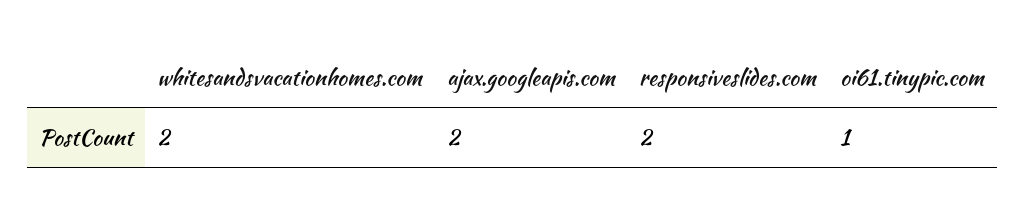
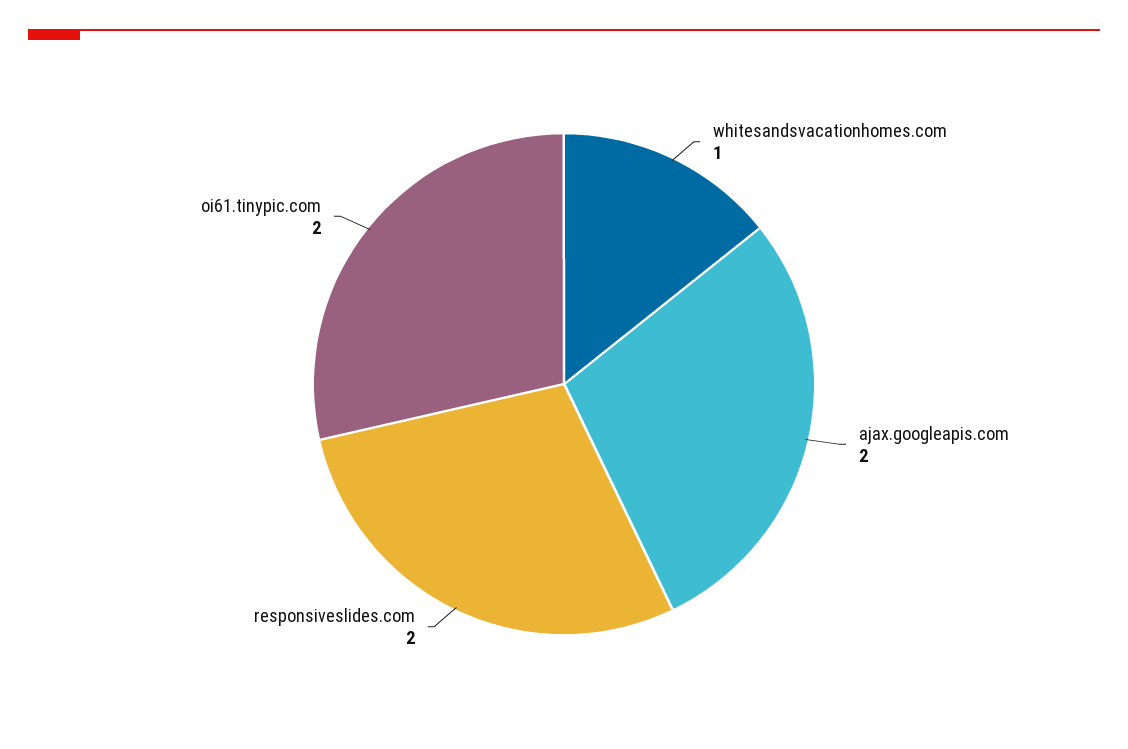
whitesandsvacationhomes.com: 2 -> 1
oi61.tinypic.com: 1 -> 2

